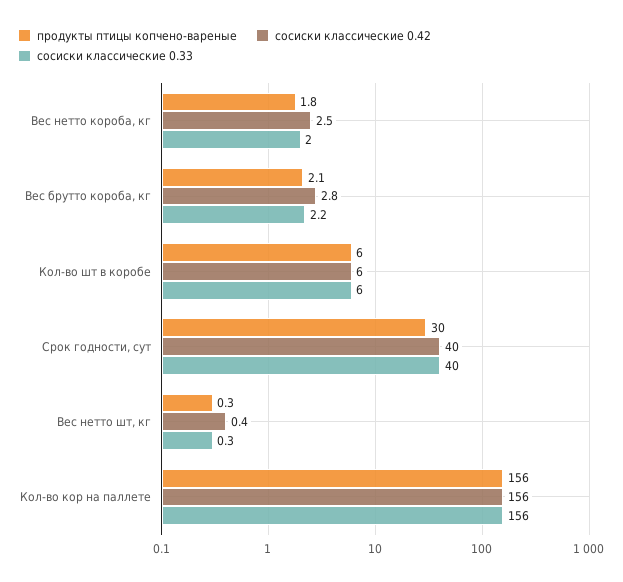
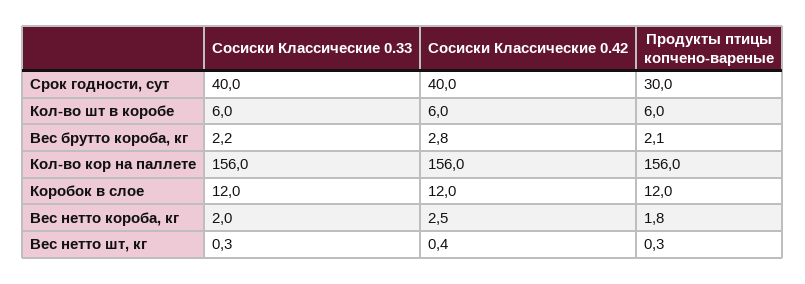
сосиски классические 0.33, Коробок в слое: none -> 12
сосиски классические 0.42, Коробок в слое: none -> 12
продукты птицы копчено-вареные, Коробок в слое: none -> 12

